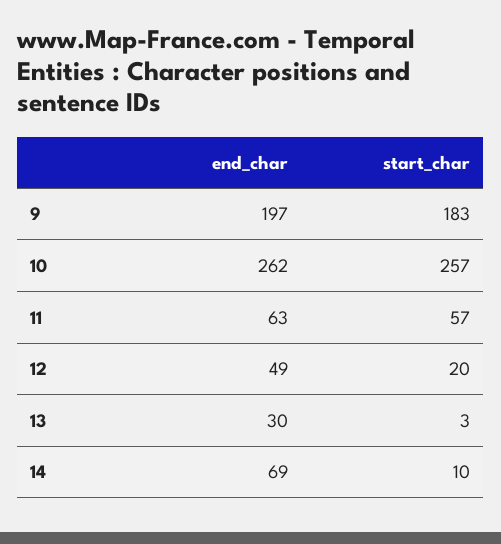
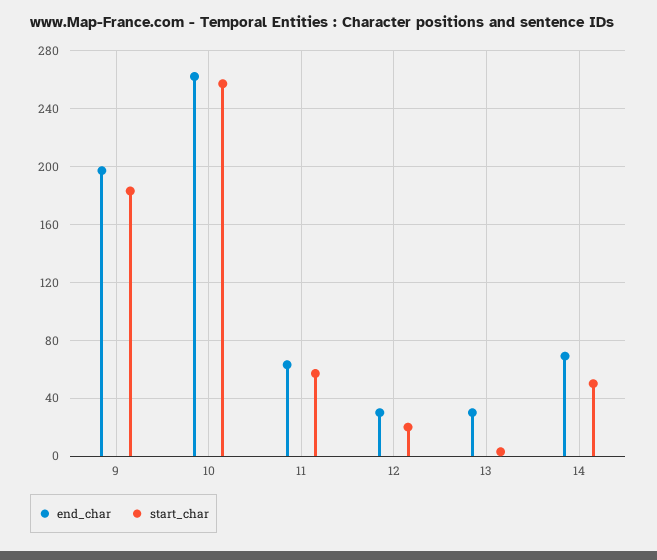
end_char, 12: 49 -> 30
start_char, 14: 10 -> 50

